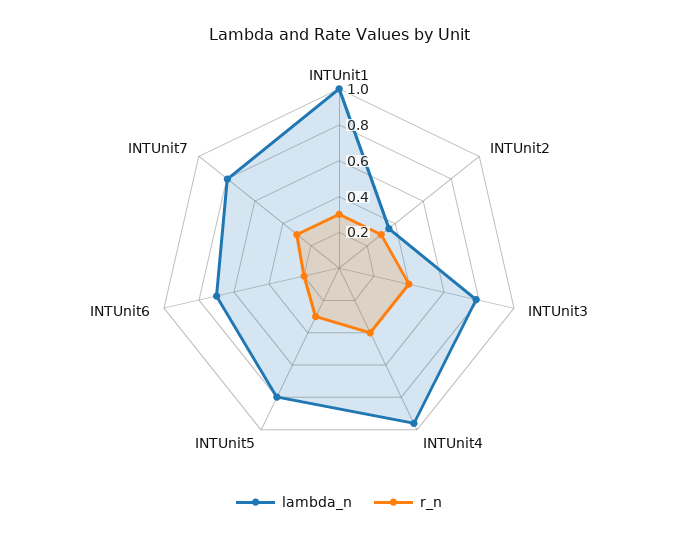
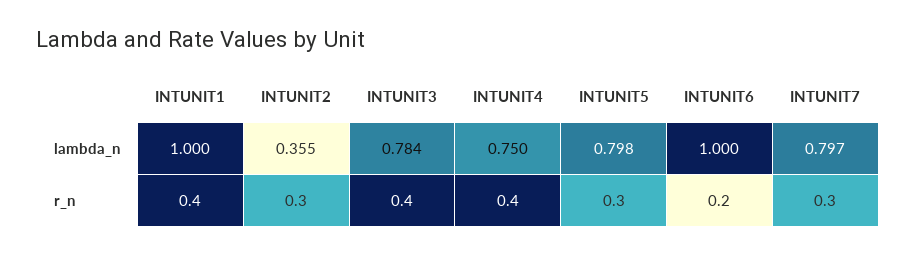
r_n, INTUnit1: 0.3 -> 0.4
lambda_n, INTUnit4: 0.95 -> 0.75
lambda_n, INTUnit6: 0.7 -> 1

